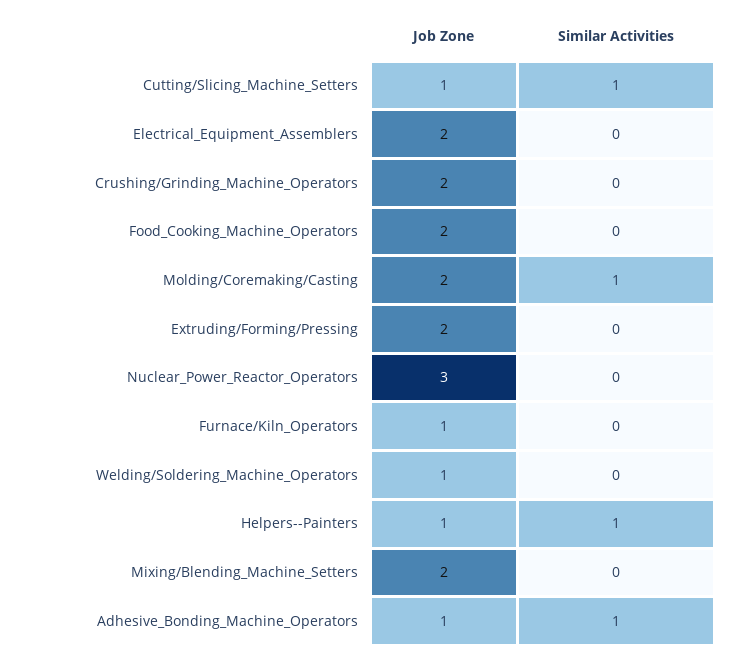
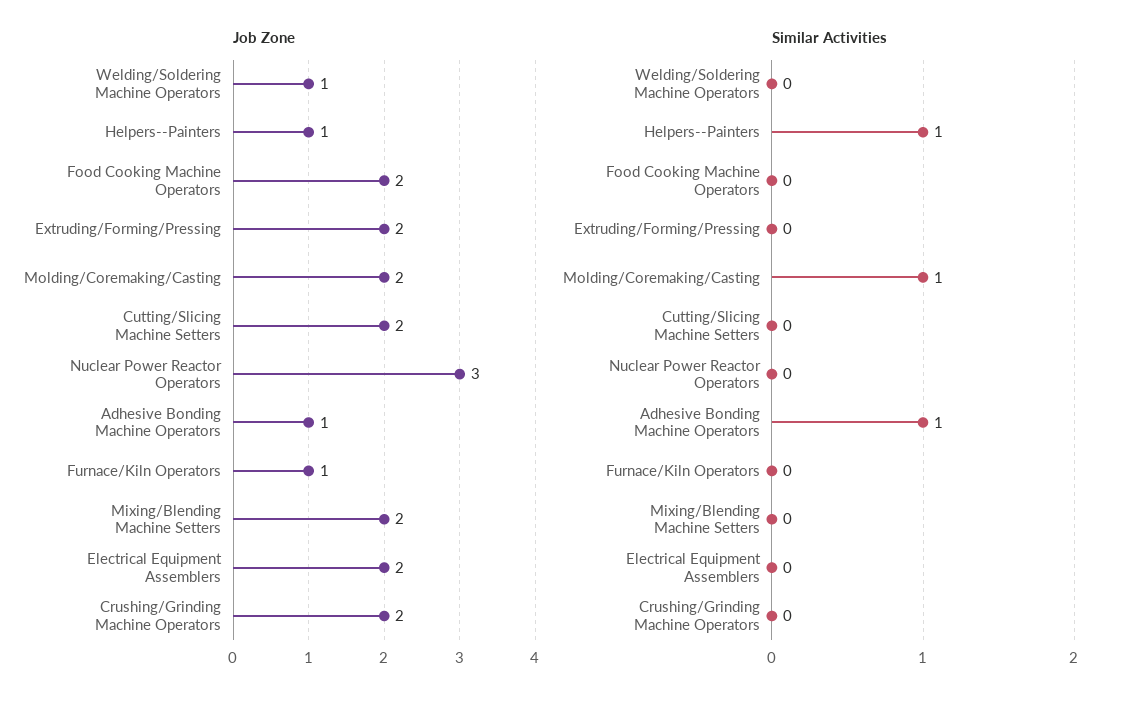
Job Zone, Cutting/Slicing_Machine_Setters: 1 -> 2
Similar Activities, Cutting/Slicing_Machine_Setters: 1 -> 0

